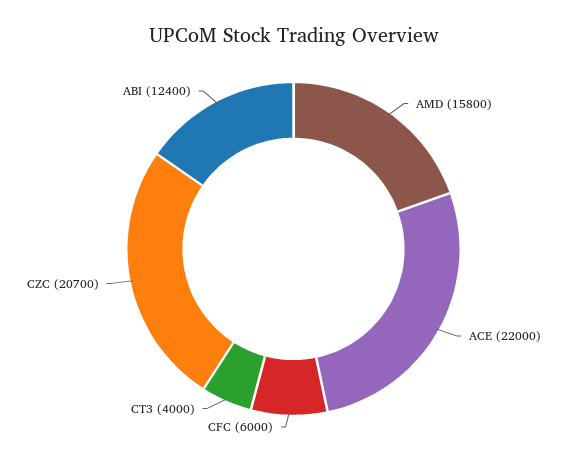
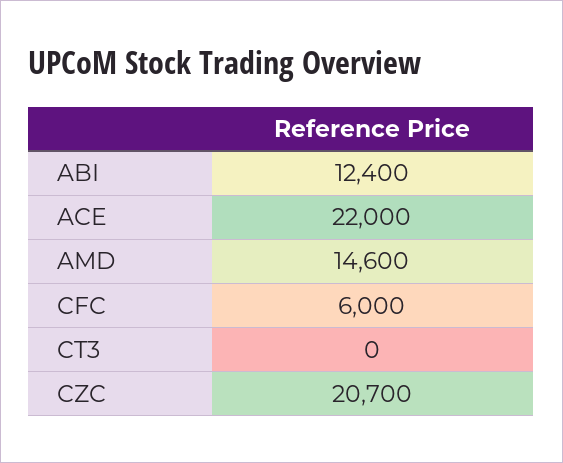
AMD: 15800 -> 14600
CT3: 4000 -> 0

